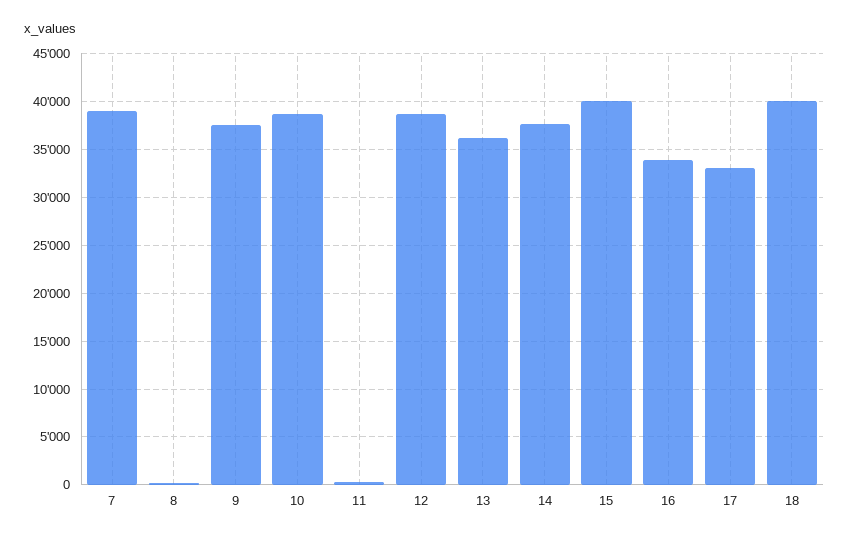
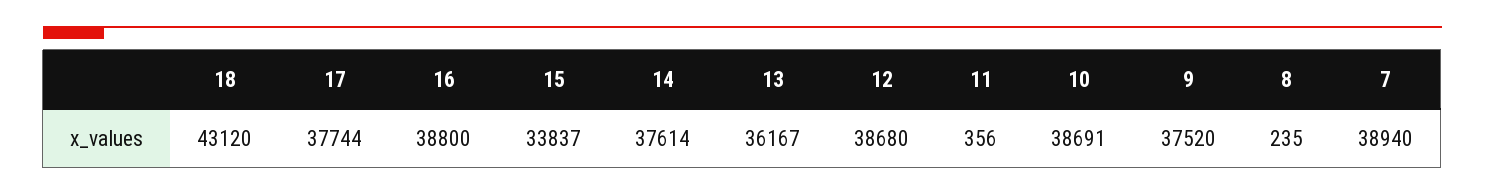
15: 40000 -> 33837
16: 34000 -> 38800
17: 33000 -> 37744
18: 40000 -> 43120

